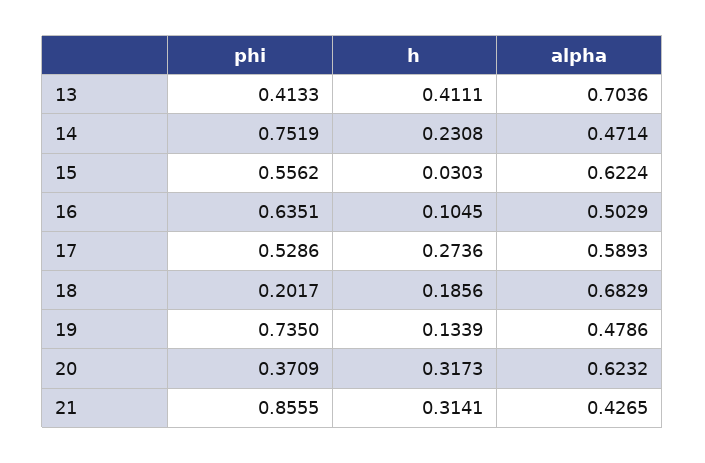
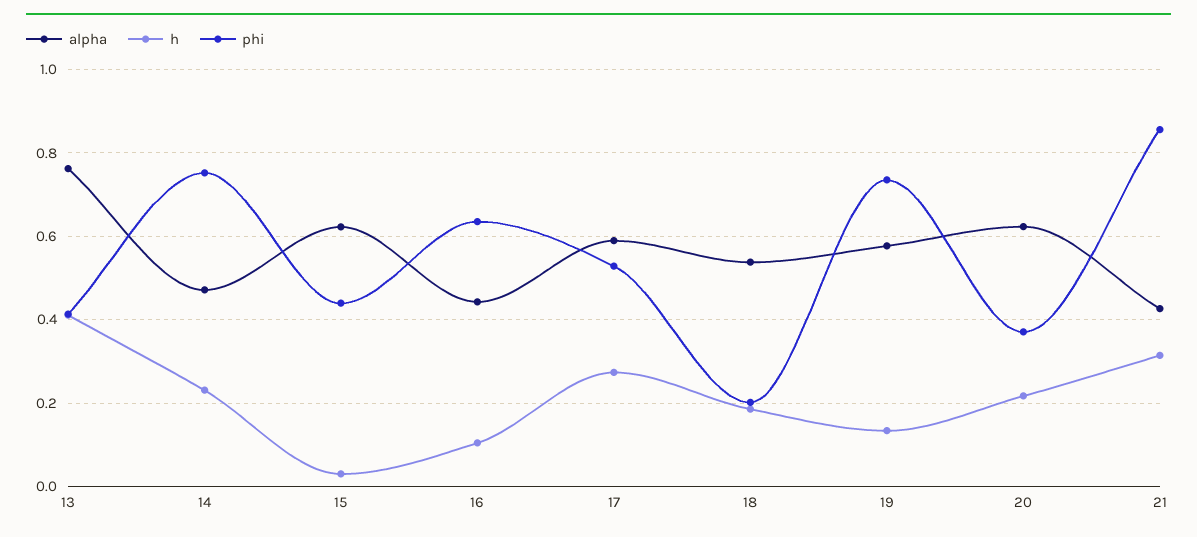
alpha, 13: 0.7036 -> 0.76
phi, 15: 0.5562 -> 0.44
alpha, 16: 0.5029 -> 0.44
alpha, 18: 0.6829 -> 0.54
alpha, 19: 0.4786 -> 0.58
h, 20: 0.3173 -> 0.22

